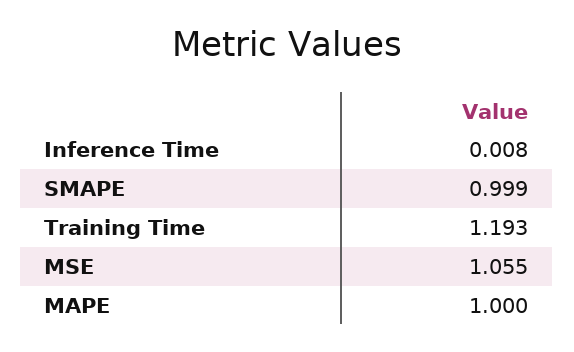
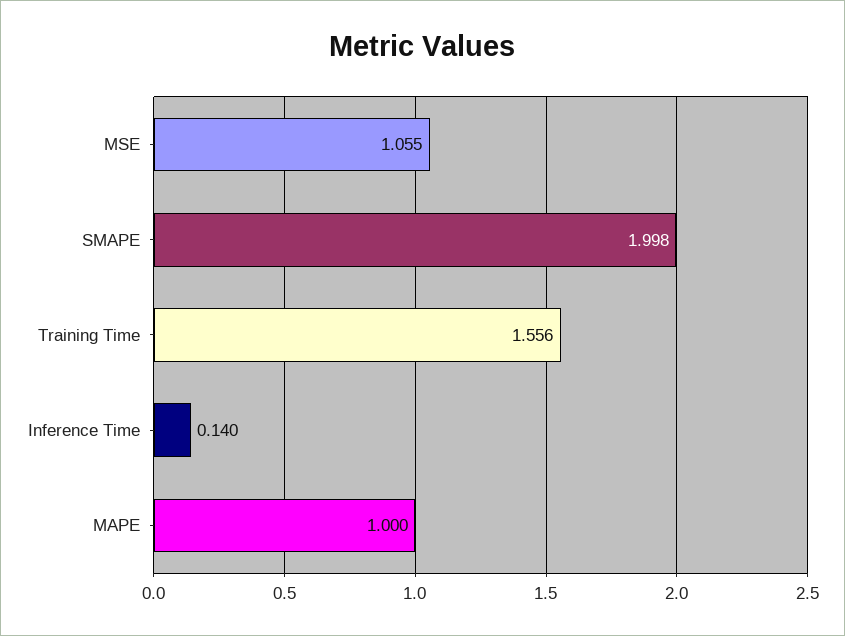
Inference Time: 0.008 -> 0.14
SMAPE: 0.999 -> 1.998
Training Time: 1.193 -> 1.556

